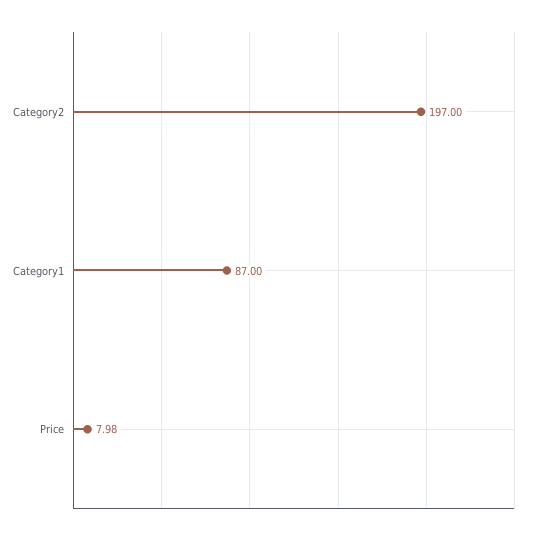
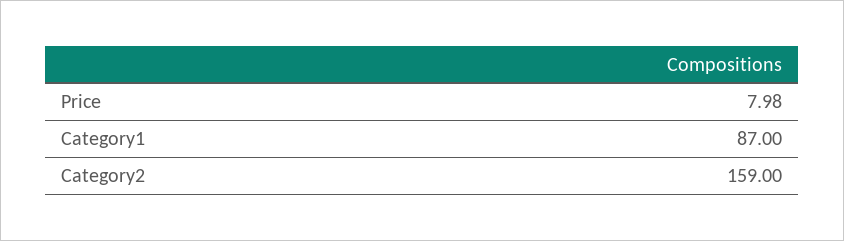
Category2: 197 -> 159

